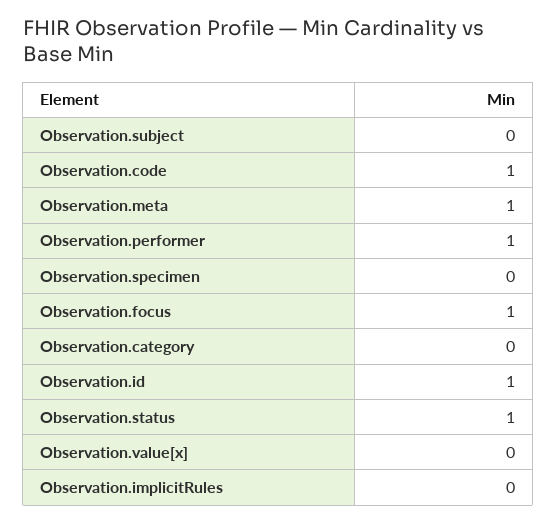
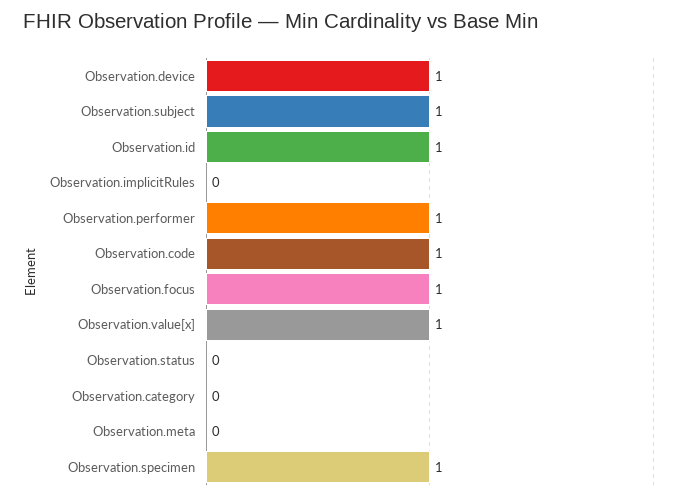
Observation.subject: 0 -> 1
Observation.meta: 1 -> 0
Observation.specimen: 0 -> 1
Observation.status: 1 -> 0
Observation.value[x]: 0 -> 1
Observation.device: none -> 1

